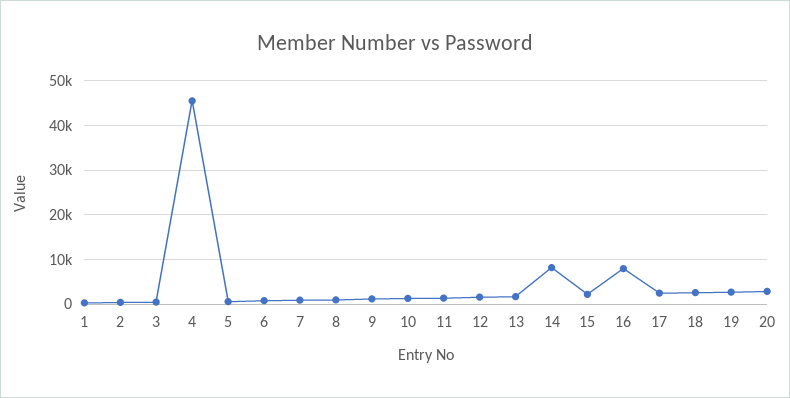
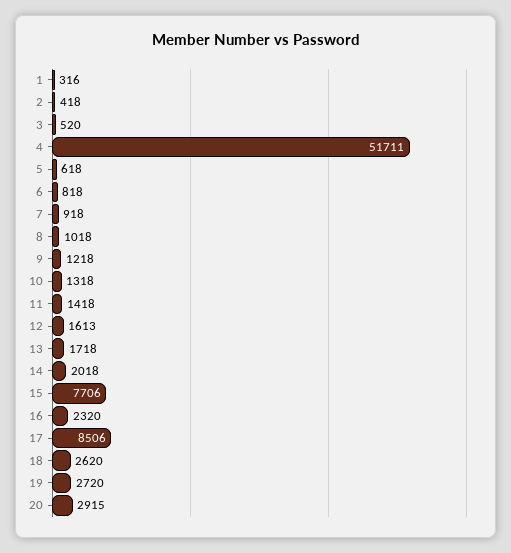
4: 46000 -> 51711
14: 8000 -> 2018
15: 2000 -> 7706
16: 8000 -> 2320
17: 2000 -> 8506

